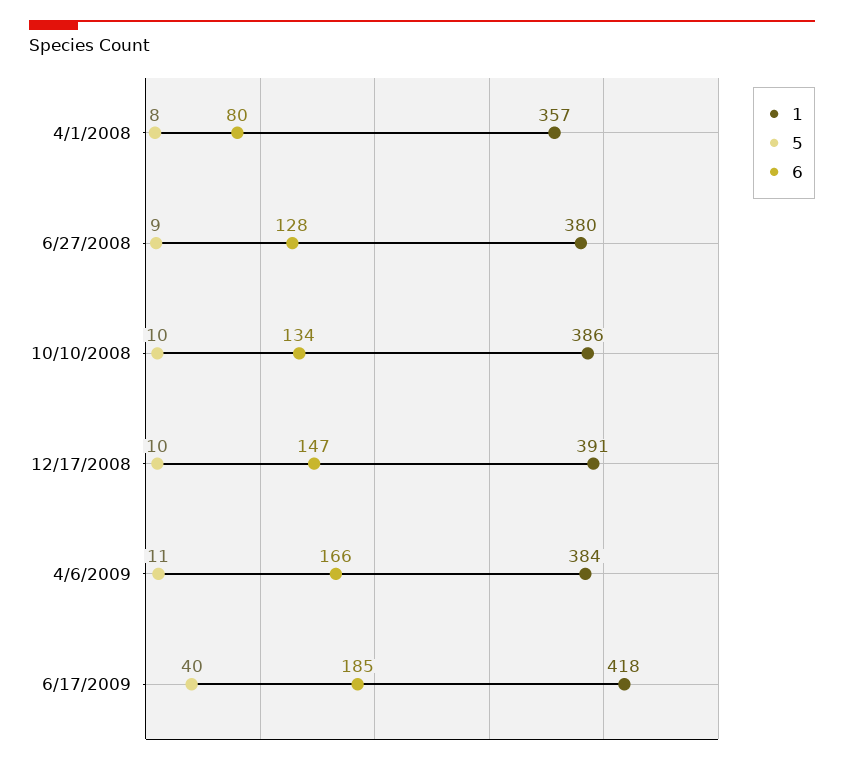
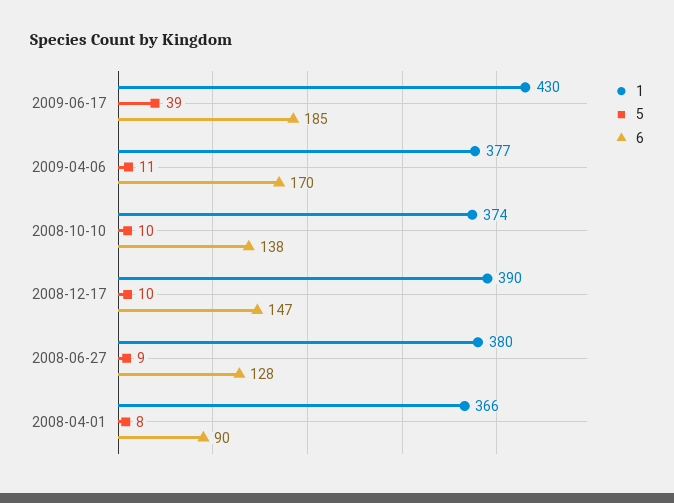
1, 4/1/2008: 357 -> 366
6, 4/1/2008: 80 -> 90
1, 10/10/2008: 386 -> 374
6, 10/10/2008: 134 -> 138
1, 12/17/2008: 391 -> 390
1, 4/6/2009: 384 -> 377
6, 4/6/2009: 166 -> 170
1, 6/17/2009: 418 -> 430
5, 6/17/2009: 40 -> 39

